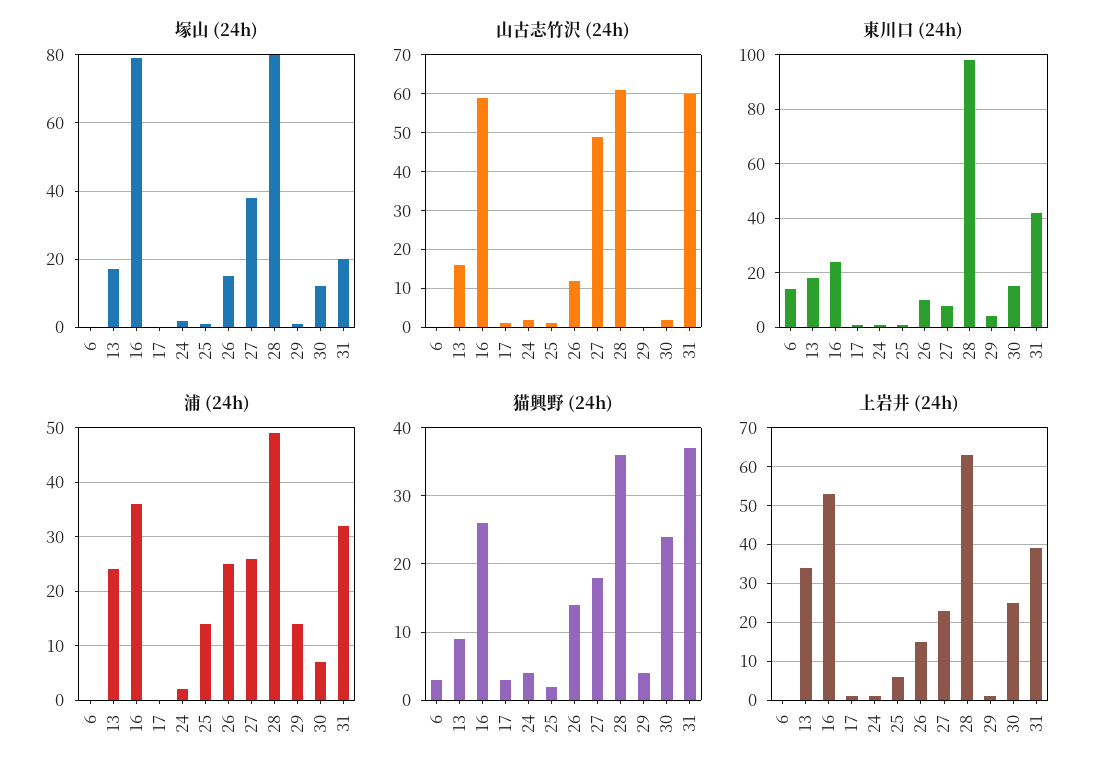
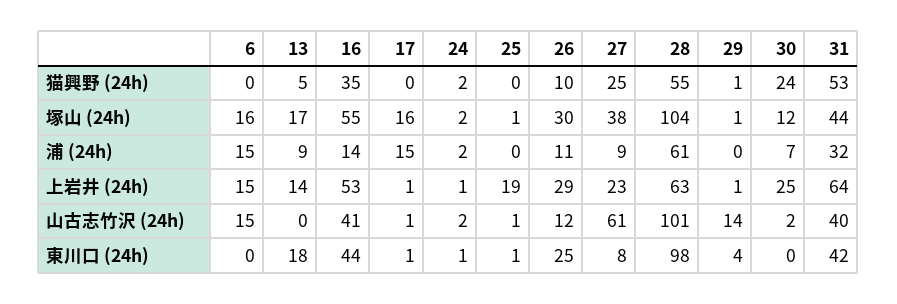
塚山 (24h), 6: 0 -> 16
塚山 (24h), 16: 80 -> 55
塚山 (24h), 17: 0 -> 16
塚山 (24h), 26: 15 -> 30
塚山 (24h), 28: 80 -> 104
塚山 (24h), 31: 20 -> 44
山古志竹沢 (24h), 6: 0 -> 15
山古志竹沢 (24h), 13: 15 -> 0
山古志竹沢 (24h), 16: 60 -> 41
山古志竹沢 (24h), 27: 50 -> 61
山古志竹沢 (24h), 28: 60 -> 101
山古志竹沢 (24h), 29: 0 -> 14
山古志竹沢 (24h), 31: 60 -> 40
東川口 (24h), 6: 15 -> 0
東川口 (24h), 16: 25 -> 44
東川口 (24h), 26: 10 -> 25
東川口 (24h), 30: 15 -> 0
浦 (24h), 6: 0 -> 15
浦 (24h), 13: 25 -> 9
浦 (24h), 16: 35 -> 14
浦 (24h), 17: 0 -> 15
浦 (24h), 25: 15 -> 0
浦 (24h), 26: 25 -> 11
浦 (24h), 27: 25 -> 9
浦 (24h), 28: 50 -> 61
浦 (24h), 29: 15 -> 0
猫興野 (24h), 6: 3 -> 0
猫興野 (24h), 13: 9 -> 5
猫興野 (24h), 16: 26 -> 35
猫興野 (24h), 17: 3 -> 0
猫興野 (24h), 24: 4 -> 2
猫興野 (24h), 25: 2 -> 0
猫興野 (24h), 26: 14 -> 10
猫興野 (24h), 27: 18 -> 25
猫興野 (24h), 28: 36 -> 55
猫興野 (24h), 29: 4 -> 1
猫興野 (24h), 31: 37 -> 53
上岩井 (24h), 6: 0 -> 15
上岩井 (24h), 13: 35 -> 14
上岩井 (24h), 25: 5 -> 19
上岩井 (24h), 26: 15 -> 29
上岩井 (24h), 31: 40 -> 64

